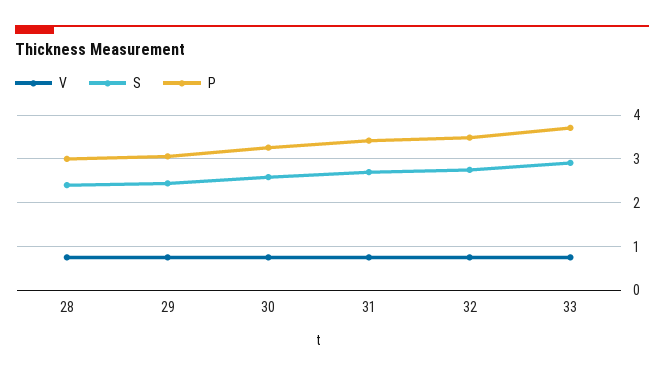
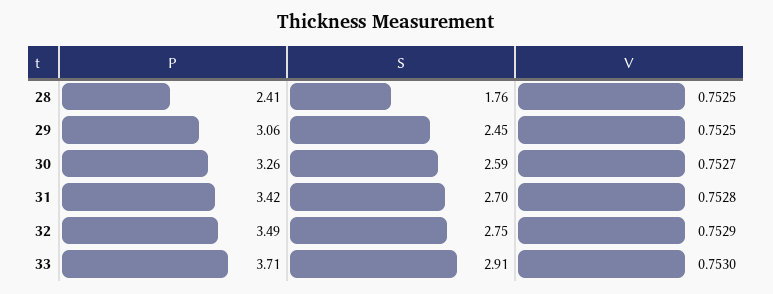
S, 28: 2.4 -> 1.76
P, 28: 3 -> 2.41

